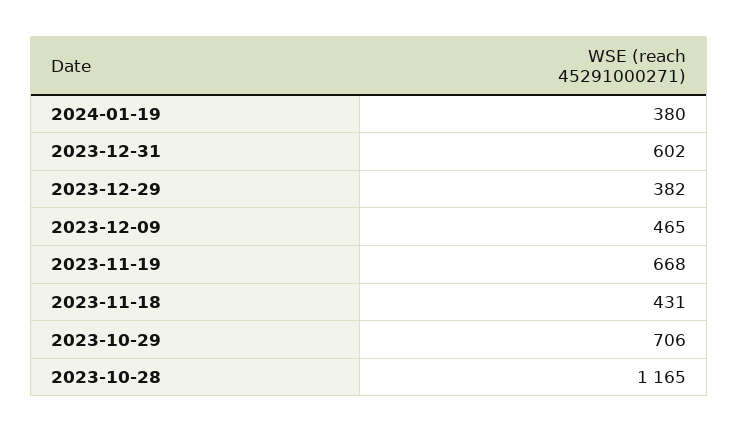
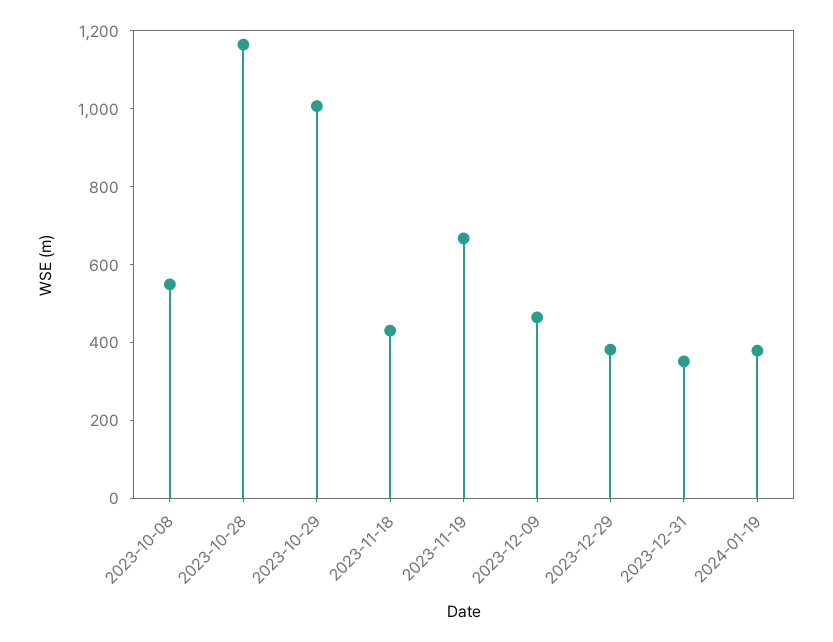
2023-12-31: 602 -> 350
2023-10-29: 706 -> 1000
2023-10-08: none -> 550

